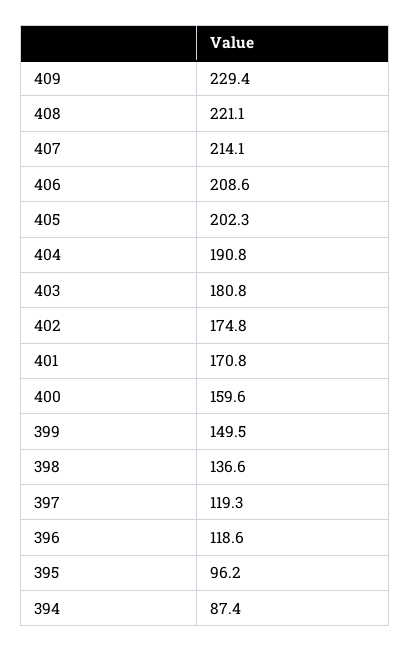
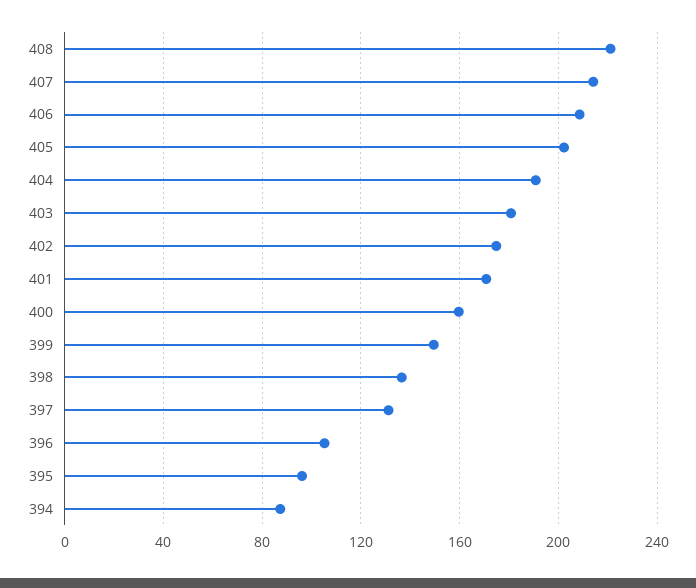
409: 229.4 -> none
397: 119.3 -> 130
396: 118.6 -> 105

